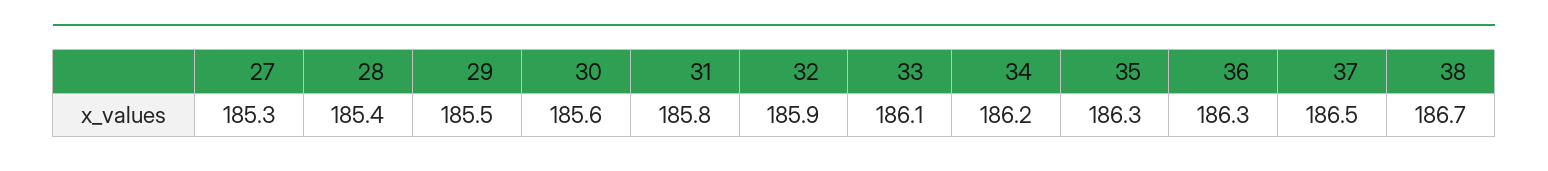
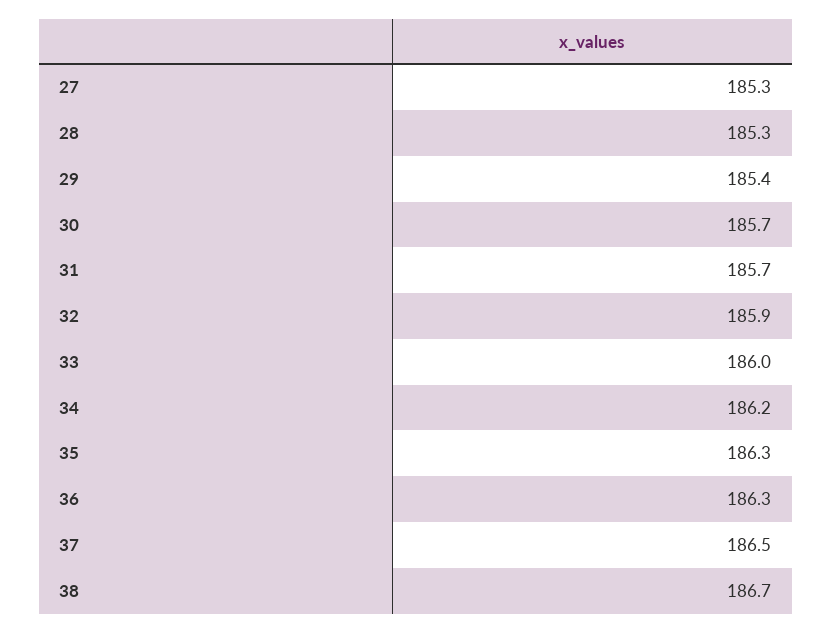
28: 185.4 -> 185.3
29: 185.5 -> 185.4
30: 185.6 -> 185.7
31: 185.8 -> 185.7
33: 186.1 -> 186

